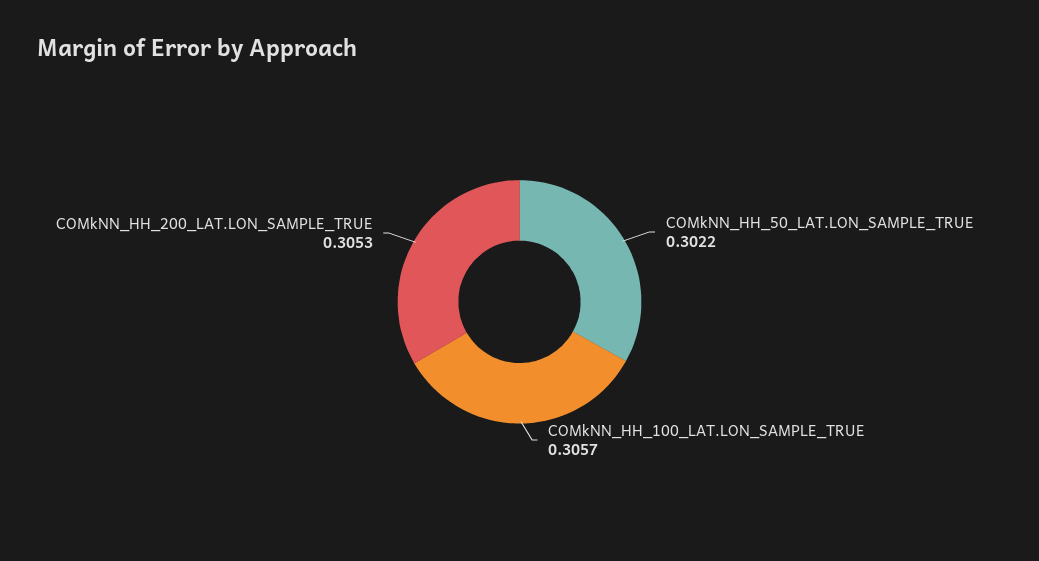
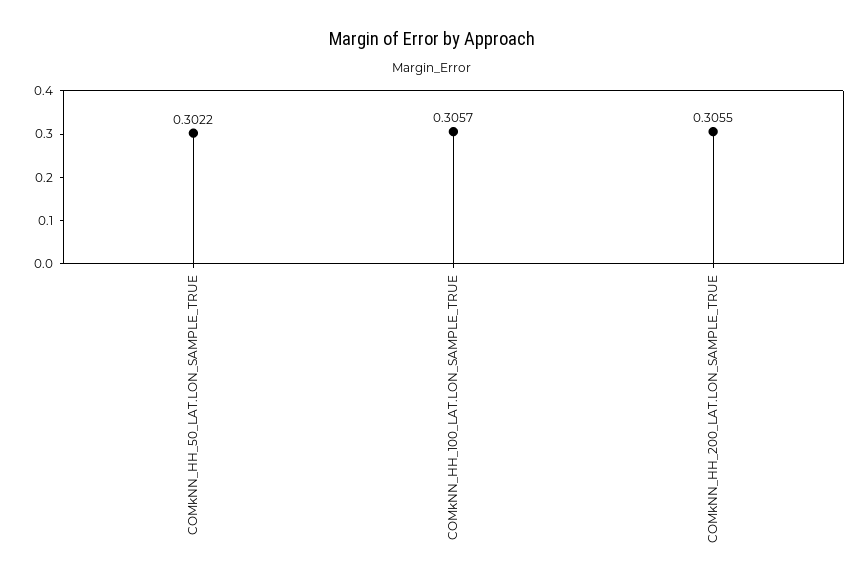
COMkNN_HH_200_LAT.LON_SAMPLE_TRUE: 0.3053 -> 0.3055

